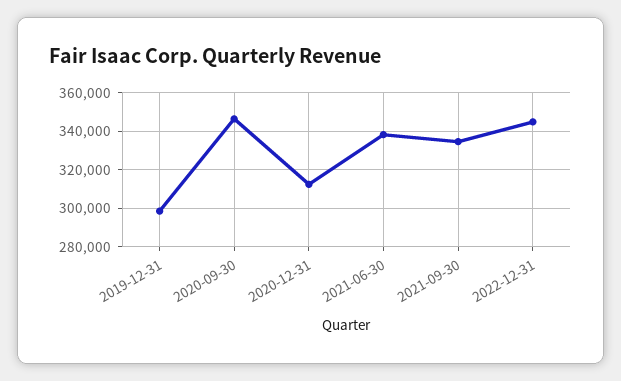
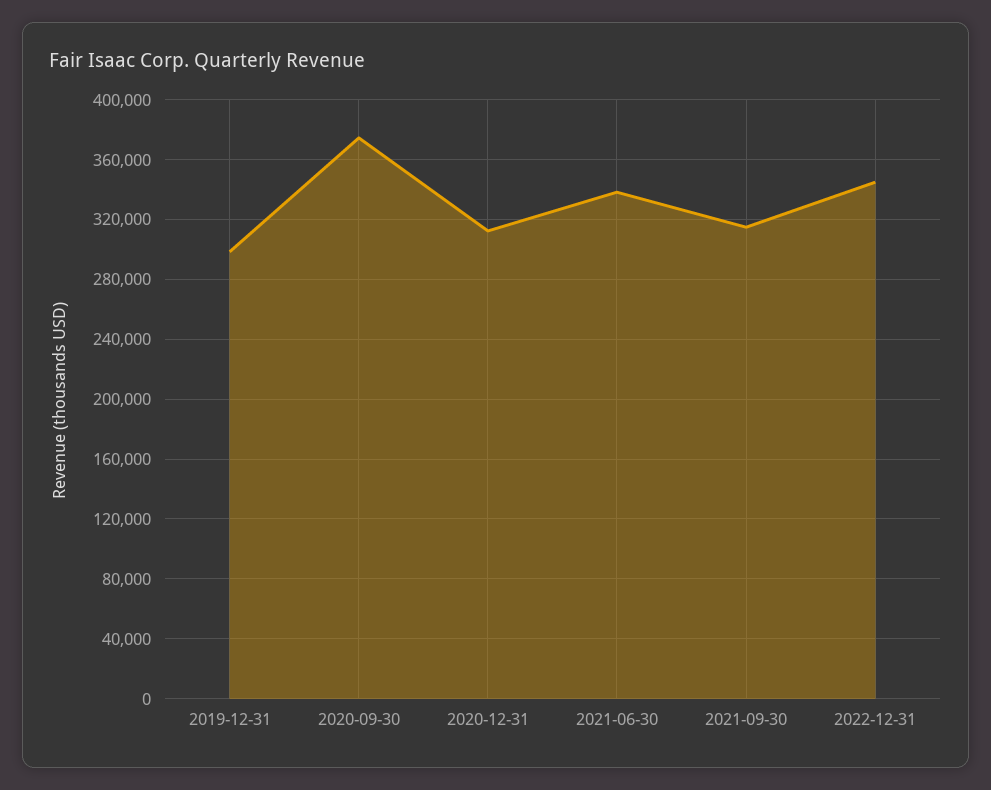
2020-09-30: 345000 -> 375000
2021-09-30: 335000 -> 315000

